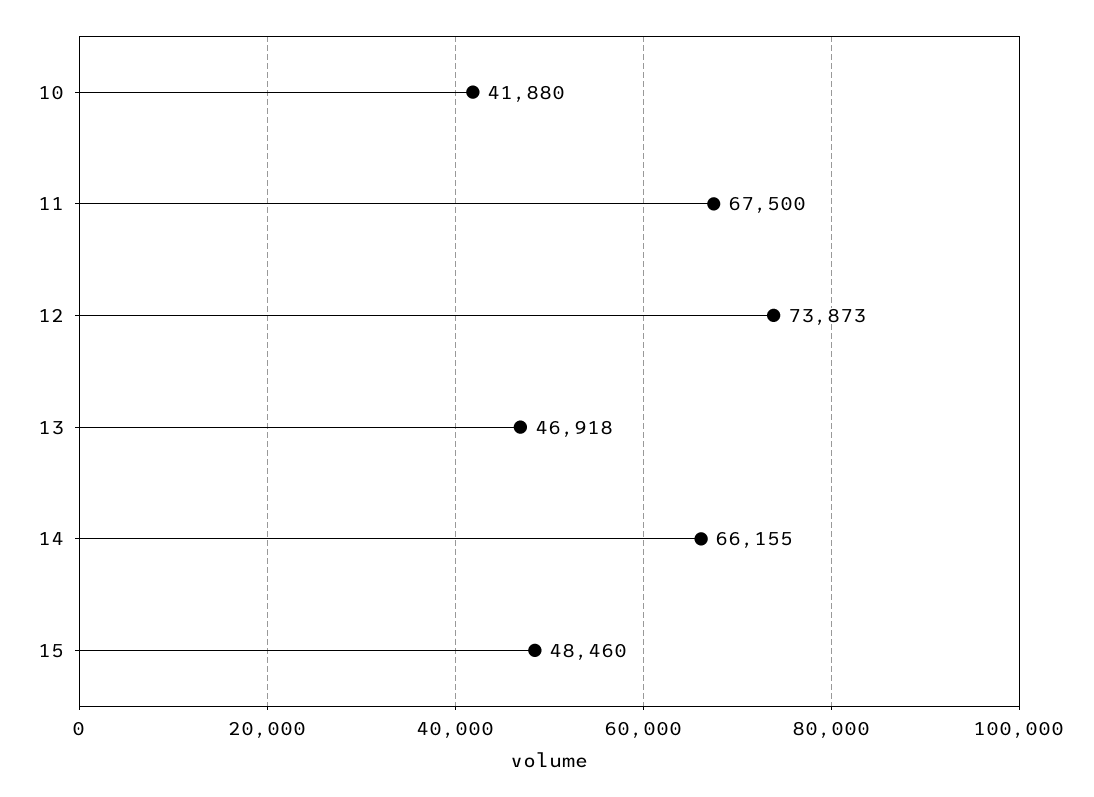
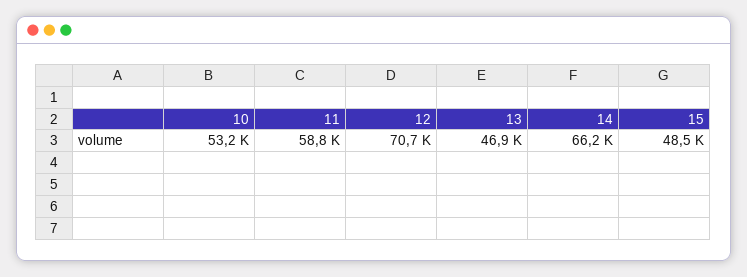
10: 41880 -> 53200
11: 67500 -> 58800
12: 73873 -> 70700

